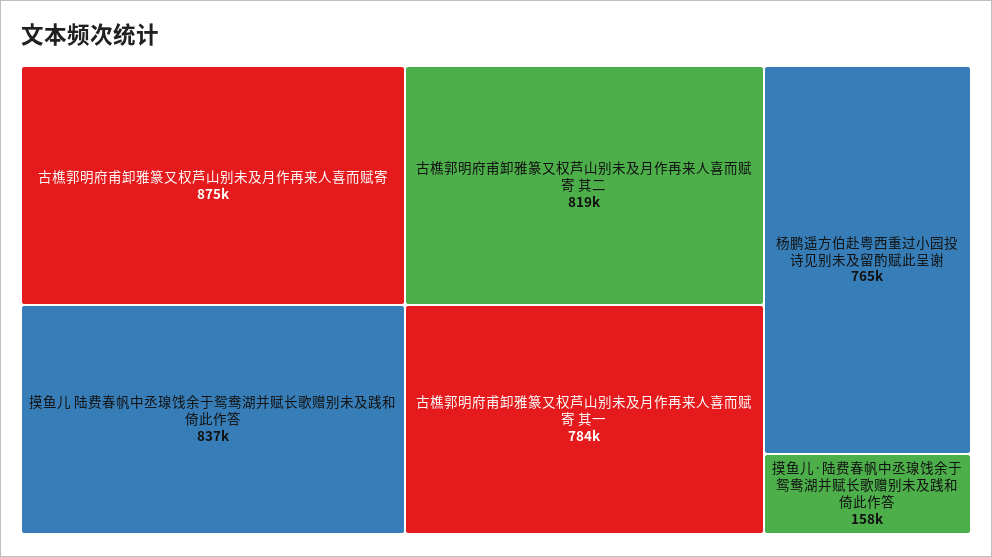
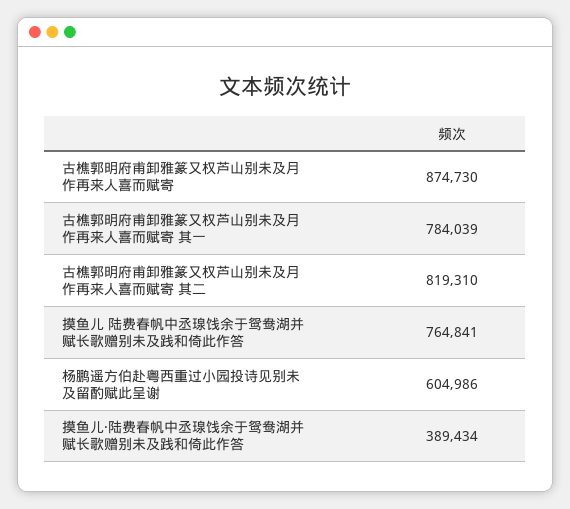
摸鱼儿 陆费春帆中丞瑔饯余于鸳鸯湖并赋长歌赠别未及践和倚此作答: 837000 -> 764841
杨鹏遥方伯赴粤西重过小园投诗见别未及留酌赋此呈谢: 765000 -> 604986
摸鱼儿·陆费春帆中丞瑔饯余于鸳鸯湖并赋长歌赠别未及践和倚此作答: 158000 -> 389434

